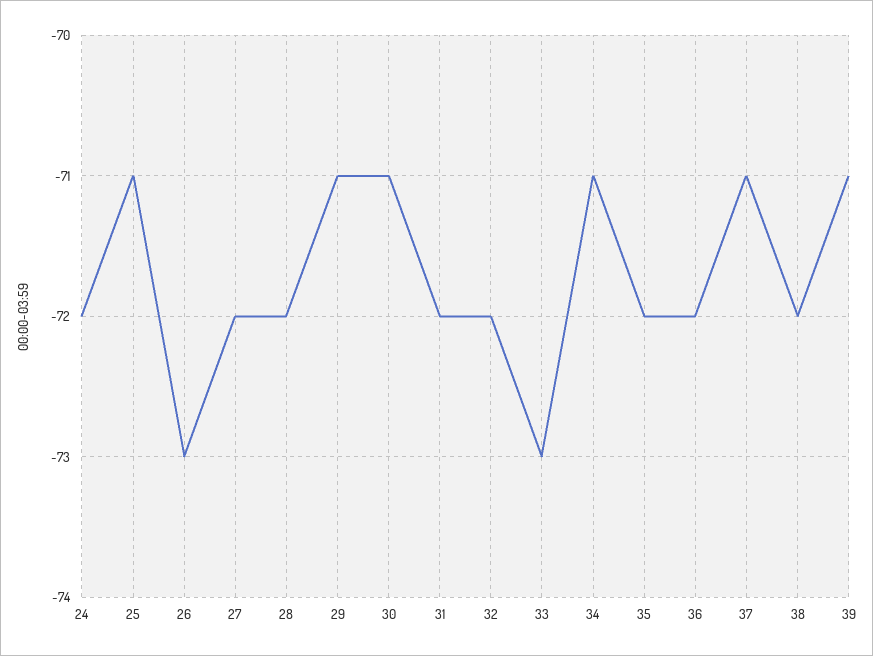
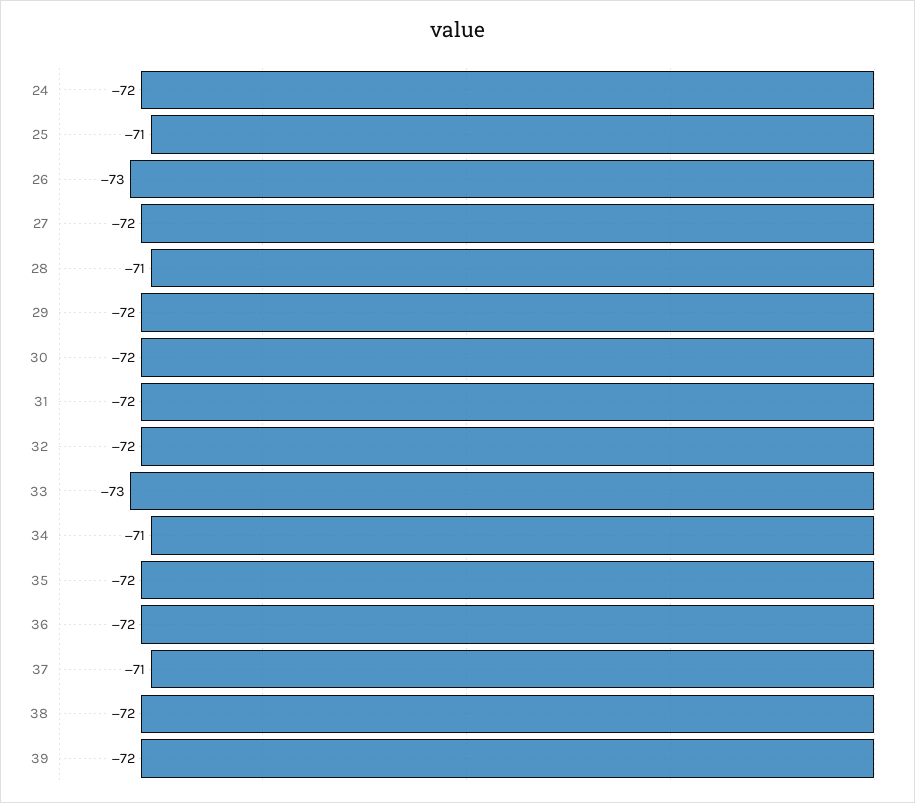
28: -72 -> -71
29: -71 -> -72
30: -71 -> -72
39: -71 -> -72

